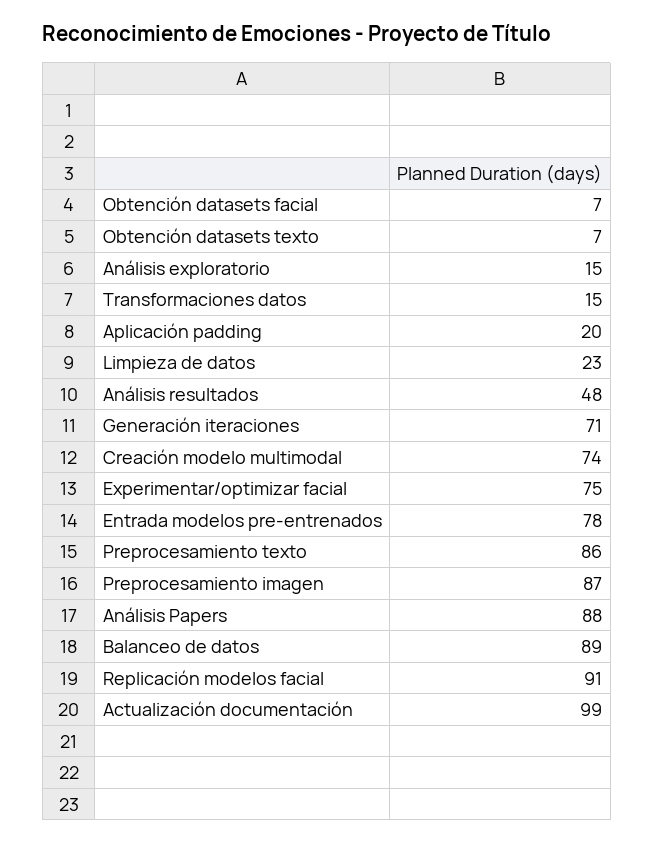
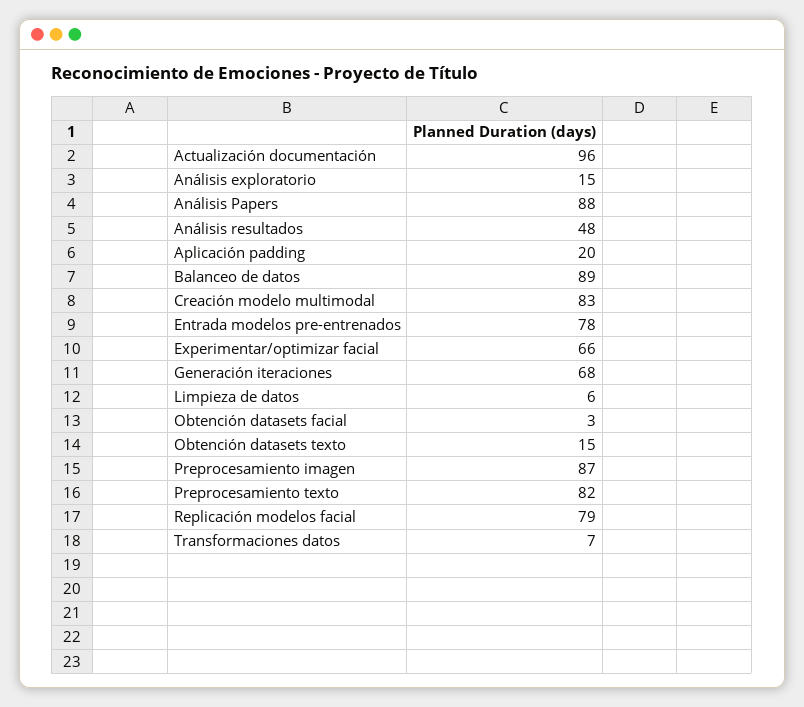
Obtención datasets facial: 7 -> 3
Obtención datasets texto: 7 -> 15
Transformaciones datos: 15 -> 7
Limpieza de datos: 23 -> 6
Generación iteraciones: 71 -> 68
Creación modelo multimodal: 74 -> 83
Experimentar/optimizar facial: 75 -> 66
Preprocesamiento texto: 86 -> 82
Replicación modelos facial: 91 -> 79
Actualización documentación: 99 -> 96

